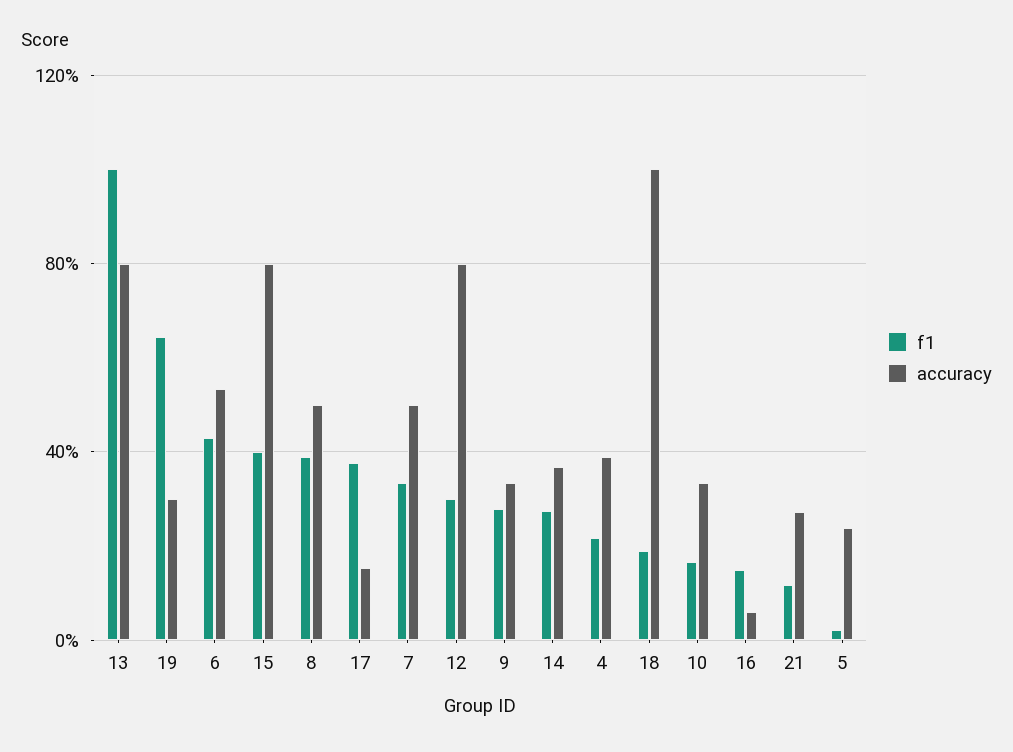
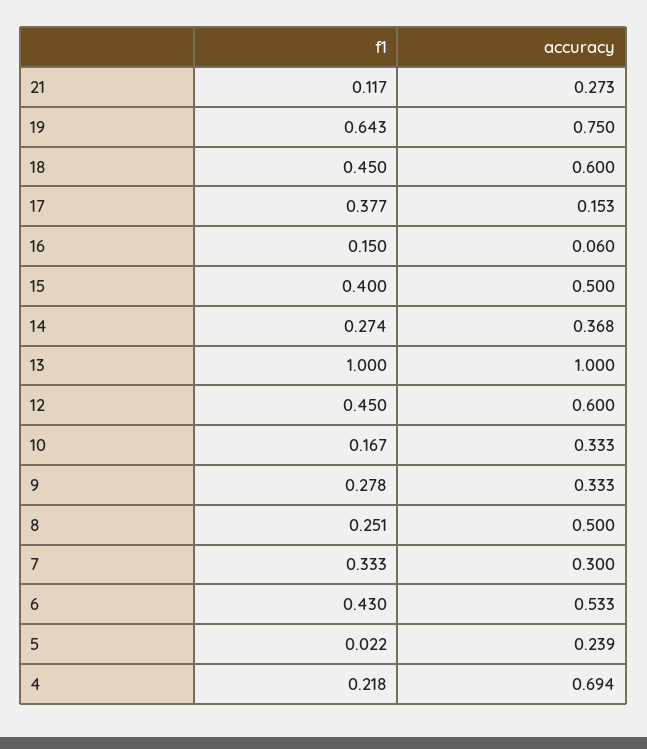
accuracy, 13: 0.8 -> 1
accuracy, 19: 0.3 -> 0.75
accuracy, 15: 0.8 -> 0.5
f1, 8: 0.4 -> 0.251
accuracy, 7: 0.5 -> 0.3
f1, 12: 0.3 -> 0.45
accuracy, 12: 0.8 -> 0.6
accuracy, 4: 0.4 -> 0.694
f1, 18: 0.2 -> 0.45
accuracy, 18: 1 -> 0.6

